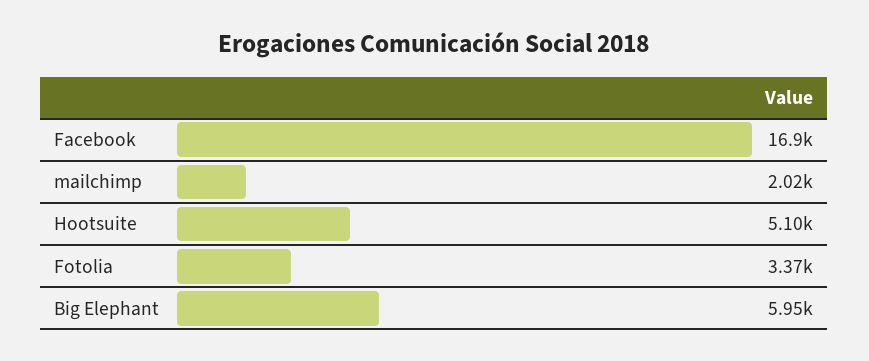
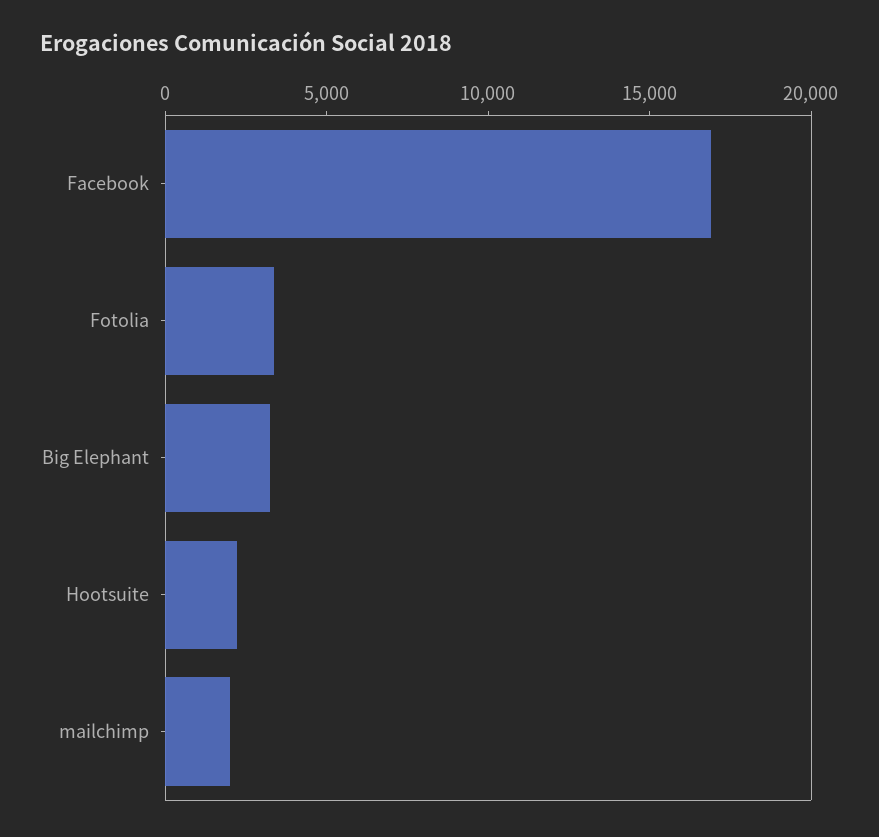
Hootsuite: 5100 -> 2000
Big Elephant: 5950 -> 3000

